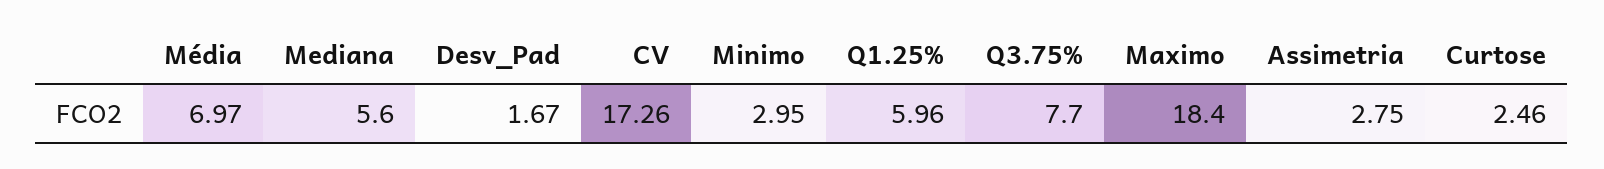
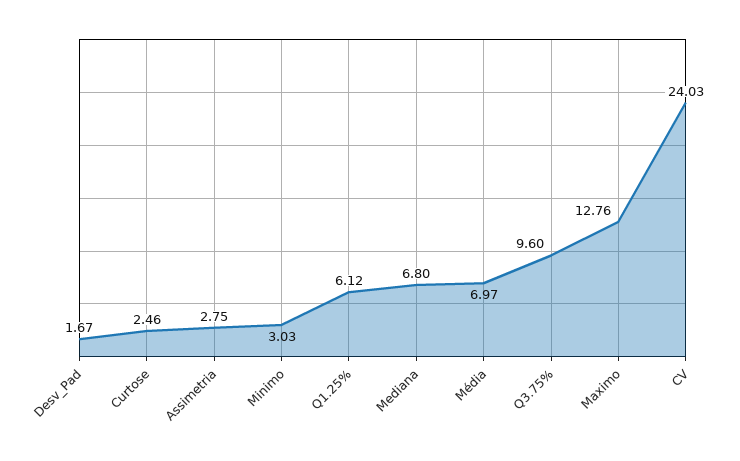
Mediana: 5.6 -> 6.8
CV: 17.26 -> 24.03
Minimo: 2.95 -> 3.03
Q1.25%: 5.96 -> 6.12
Q3.75%: 7.7 -> 9.6
Maximo: 18.4 -> 12.76

